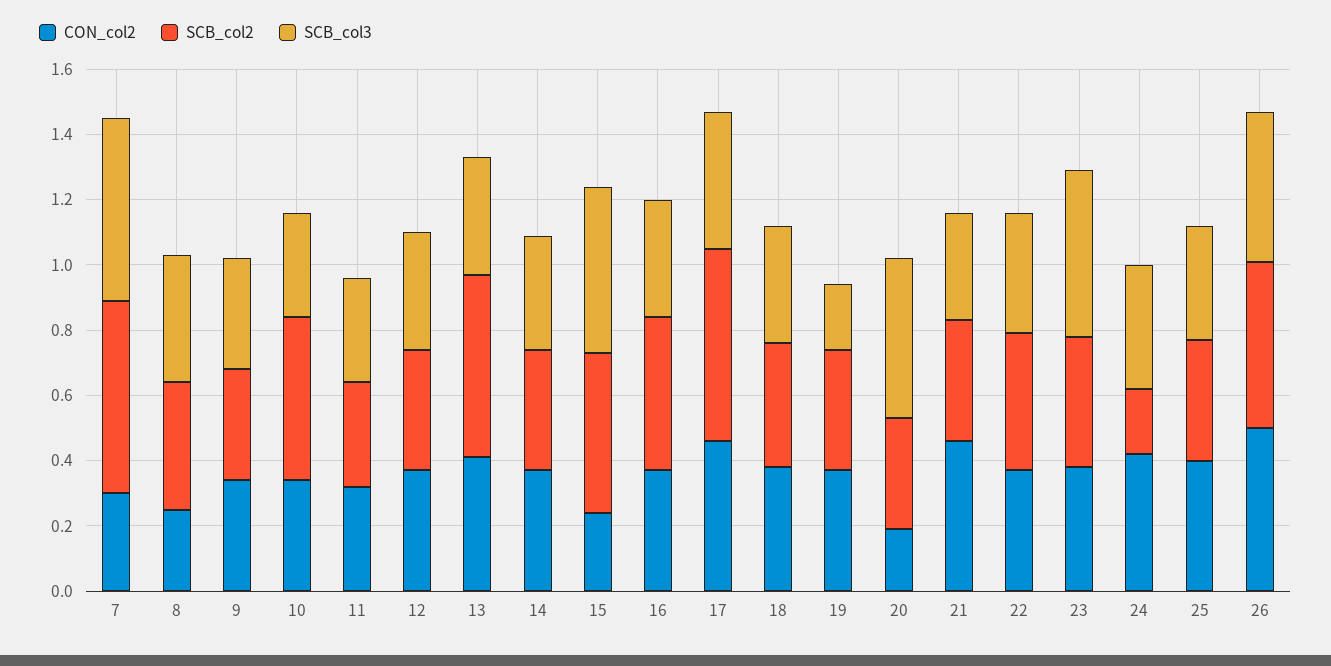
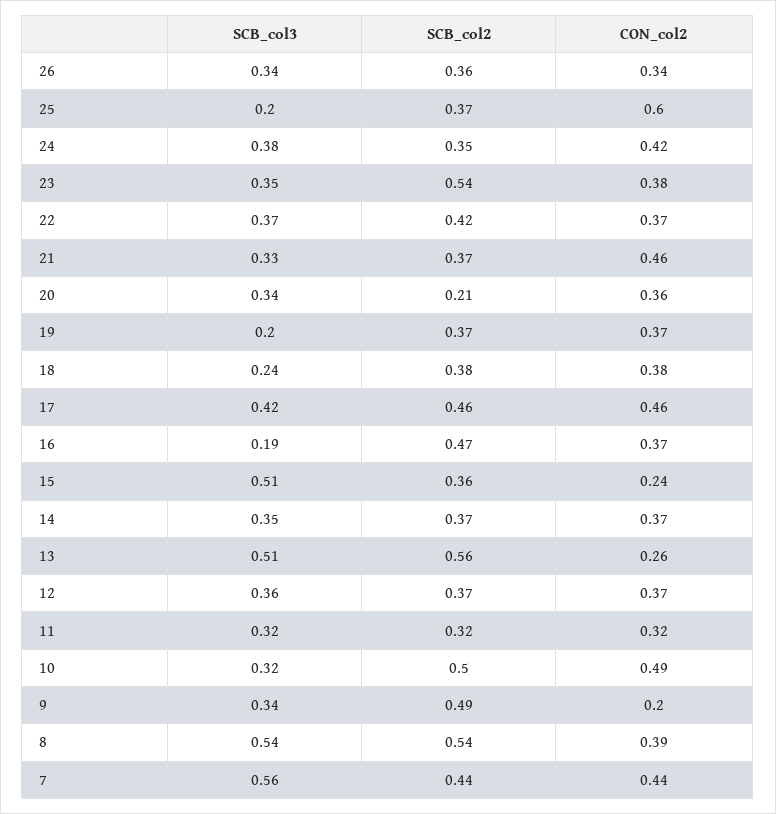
CON_col2, 7: 0.3 -> 0.44
SCB_col2, 7: 0.6 -> 0.44
CON_col2, 8: 0.25 -> 0.39
SCB_col2, 8: 0.4 -> 0.54
SCB_col3, 8: 0.4 -> 0.54
CON_col2, 9: 0.35 -> 0.2
SCB_col2, 9: 0.35 -> 0.49
CON_col2, 10: 0.35 -> 0.49
CON_col2, 13: 0.4 -> 0.26
SCB_col3, 13: 0.35 -> 0.51
SCB_col2, 15: 0.5 -> 0.36
SCB_col3, 16: 0.35 -> 0.19
SCB_col2, 17: 0.6 -> 0.46
SCB_col3, 18: 0.35 -> 0.24
CON_col2, 20: 0.2 -> 0.36
SCB_col2, 20: 0.35 -> 0.21
SCB_col3, 20: 0.5 -> 0.34
SCB_col2, 23: 0.4 -> 0.54
SCB_col3, 23: 0.5 -> 0.35
SCB_col2, 24: 0.2 -> 0.35
CON_col2, 25: 0.4 -> 0.6
SCB_col3, 25: 0.35 -> 0.2
CON_col2, 26: 0.5 -> 0.34
SCB_col2, 26: 0.5 -> 0.36
SCB_col3, 26: 0.45 -> 0.34

